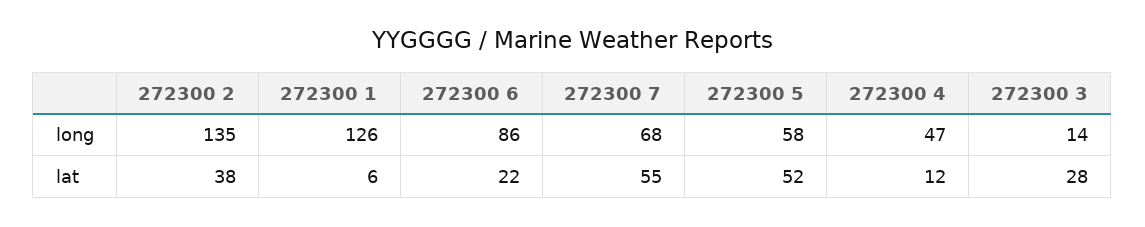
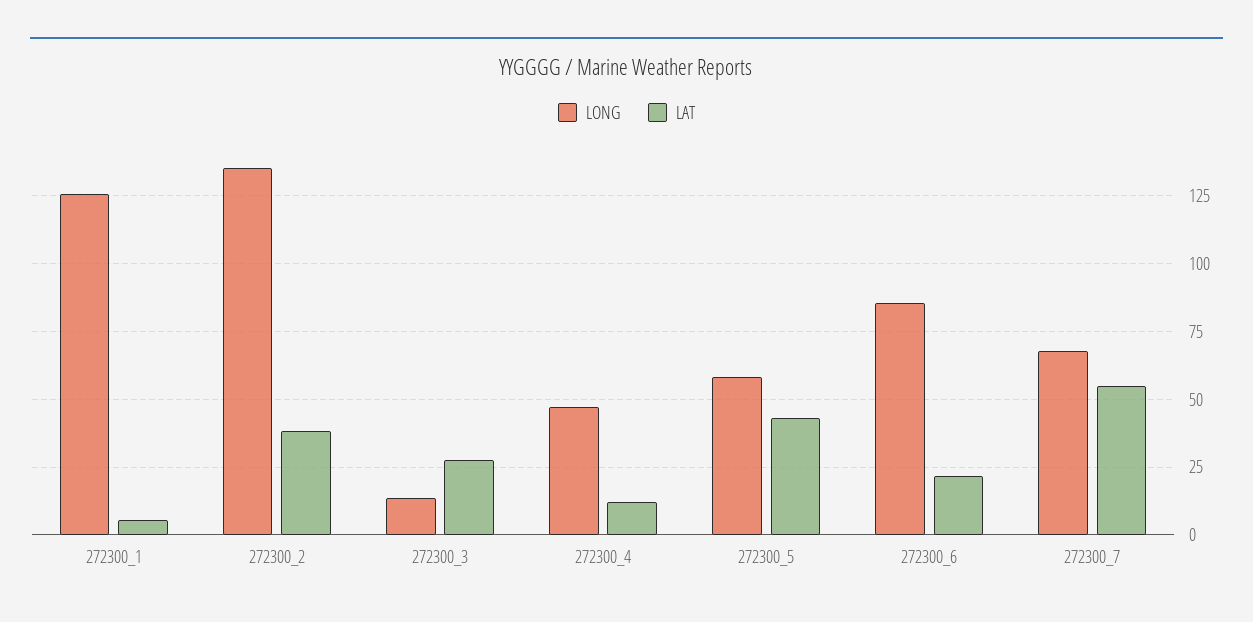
lat, 272300 5: 52 -> 42.5

